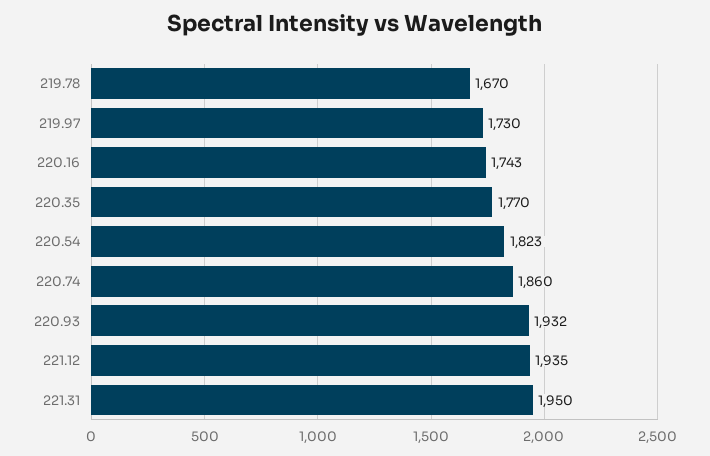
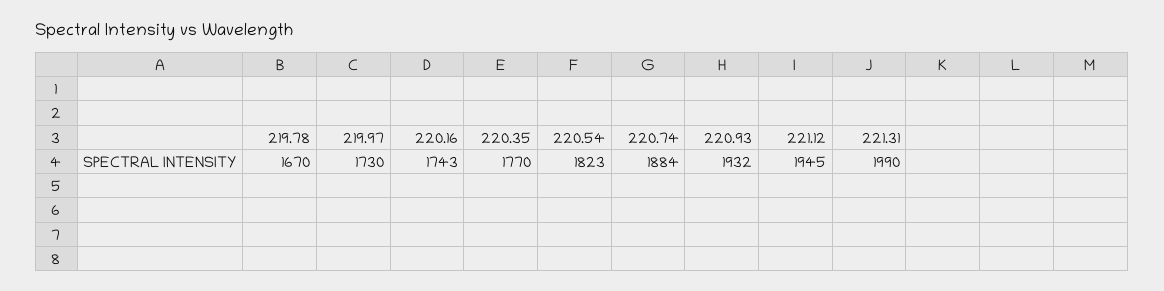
220.74: 1860 -> 1884
221.12: 1935 -> 1945
221.31: 1950 -> 1990

